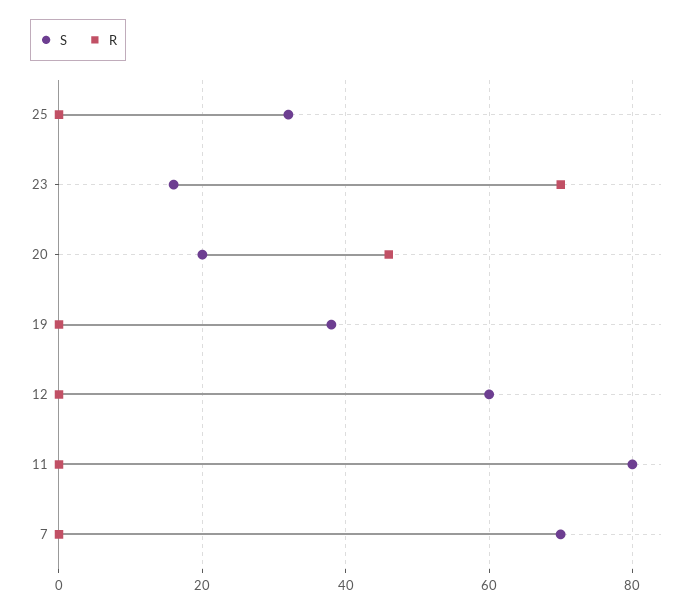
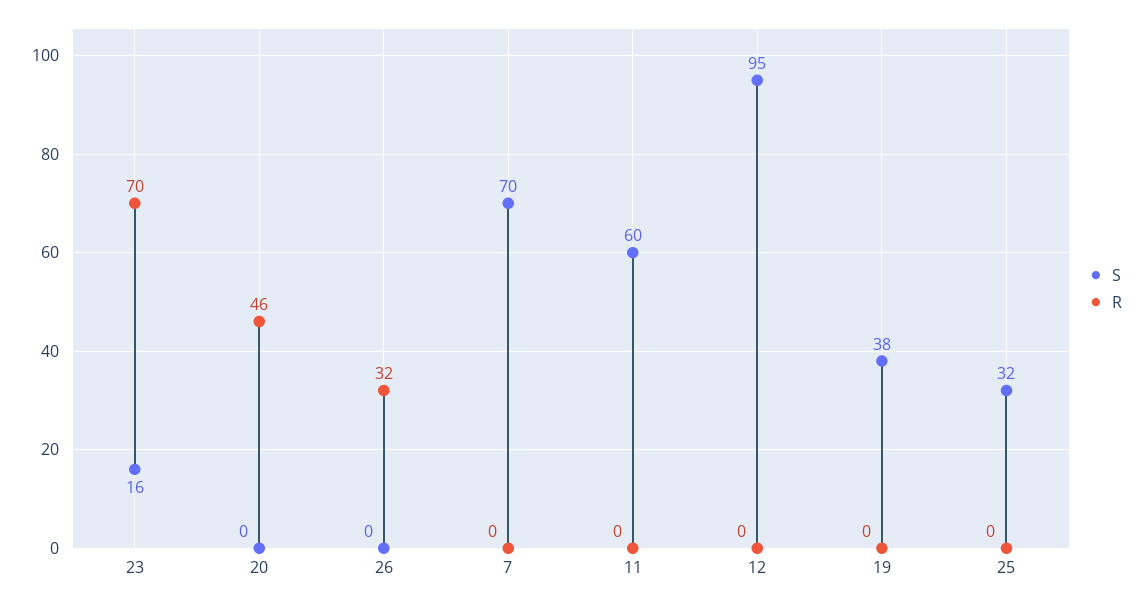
S, 20: 20 -> 0
S, 12: 60 -> 95
S, 11: 80 -> 60
S, 26: none -> 0
R, 26: none -> 32

